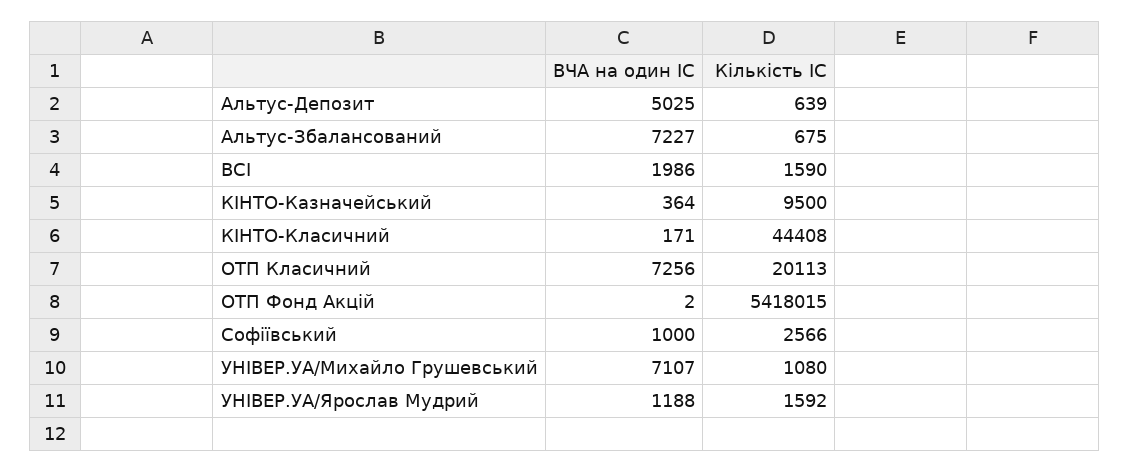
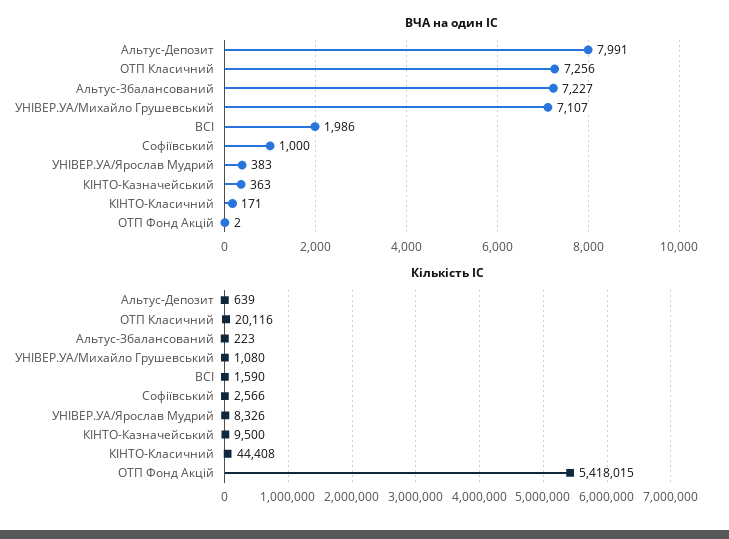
ВЧА на один ІС, Альтус-Депозит: 5025 -> 7991
Кількість ІС, Альтус-Збалансований: 675 -> 223
ВЧА на один ІС, КІНТО-Казначейський: 364 -> 363
Кількість ІС, ОТП Класичний: 20113 -> 20116
ВЧА на один ІС, УНІВЕР.УА/Ярослав Мудрий: 1188 -> 383
Кількість ІС, УНІВЕР.УА/Ярослав Мудрий: 1592 -> 8326

